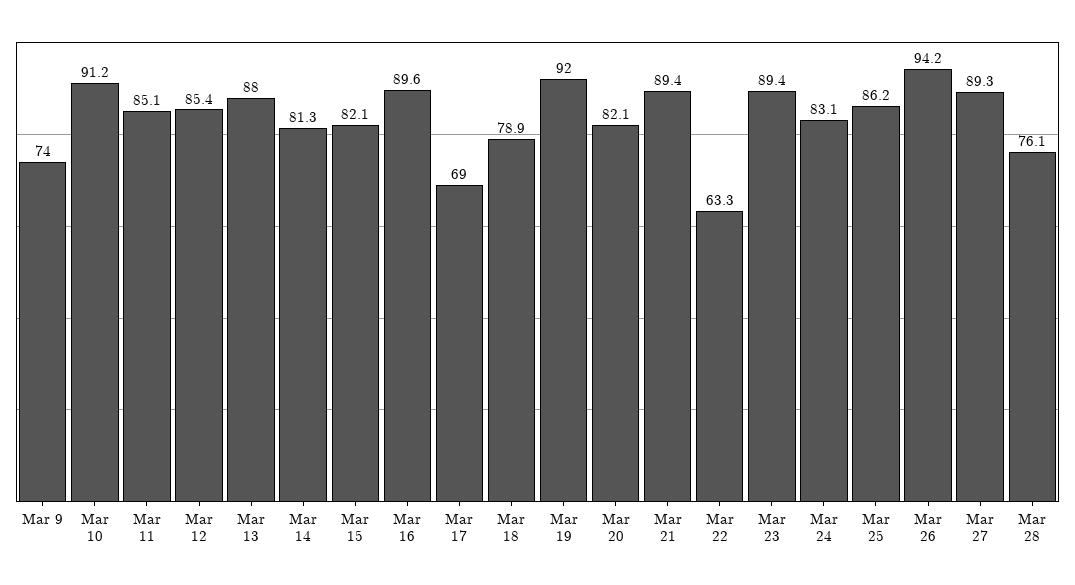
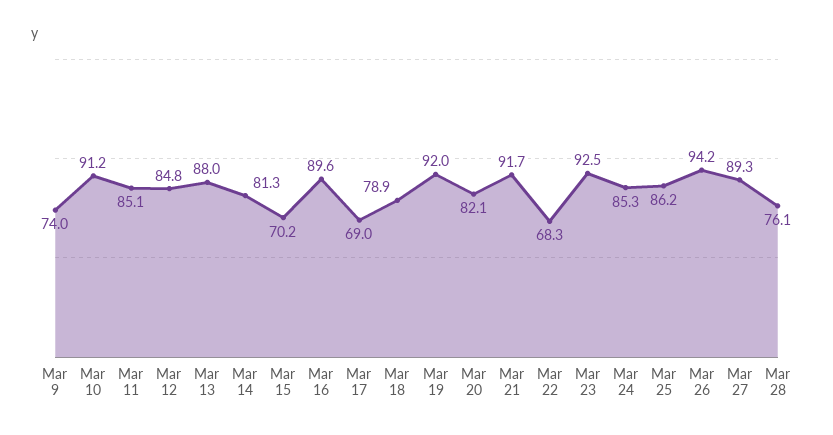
Mar 12: 85.4 -> 84.8
Mar 15: 82.1 -> 70.2
Mar 21: 89.4 -> 91.7
Mar 22: 63.3 -> 68.3
Mar 23: 89.4 -> 92.5
Mar 24: 83.1 -> 85.3

